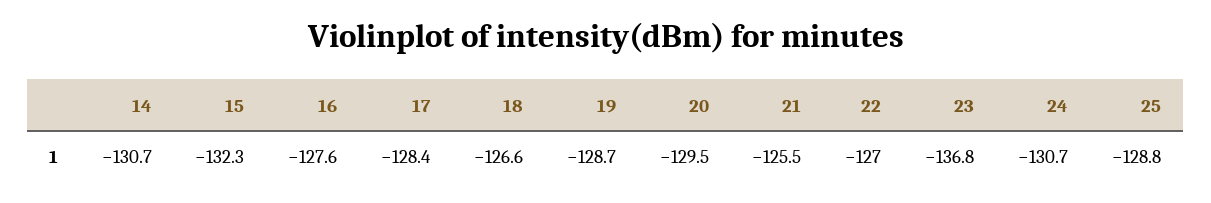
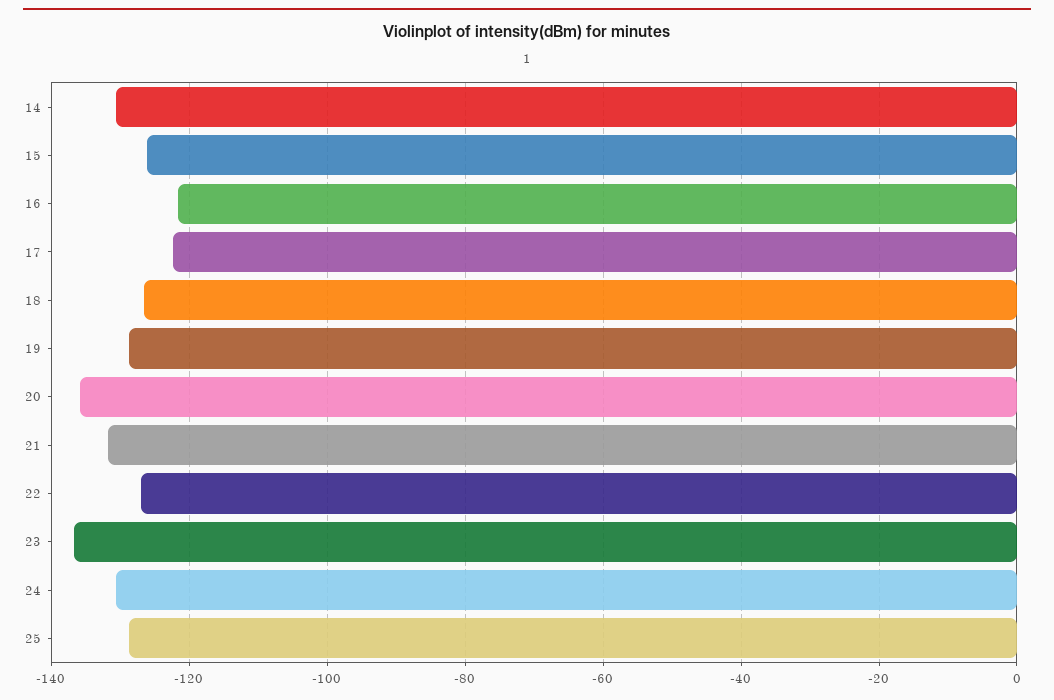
15: -132.3 -> -126
16: -127.6 -> -122
17: -128.4 -> -122
20: -129.5 -> -136
21: -125.5 -> -132

